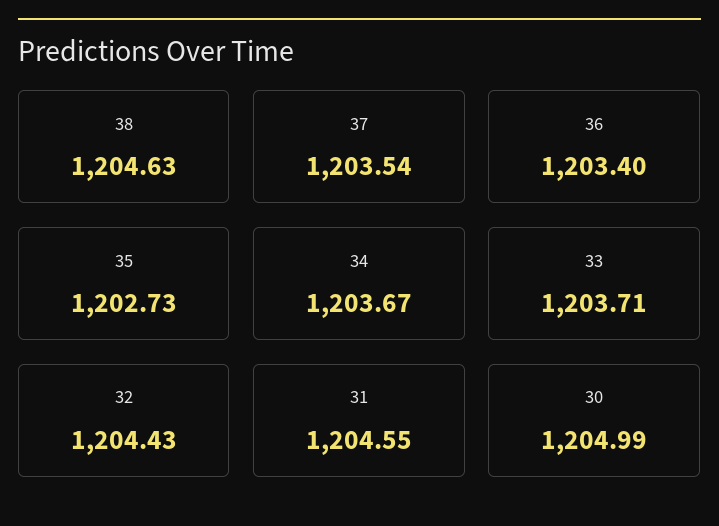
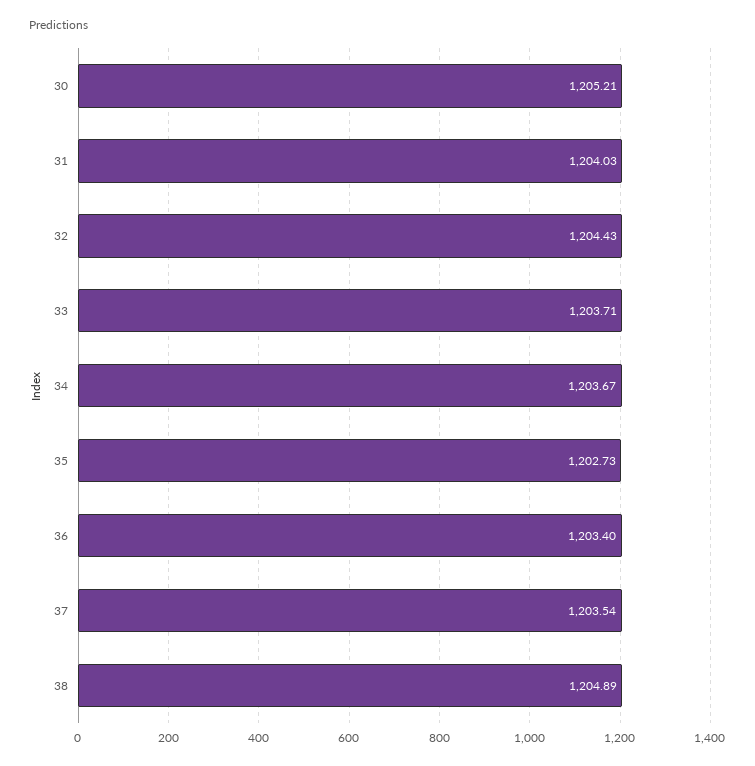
38: 1204.63 -> 1204.89
31: 1204.55 -> 1204.03
30: 1204.99 -> 1205.21

